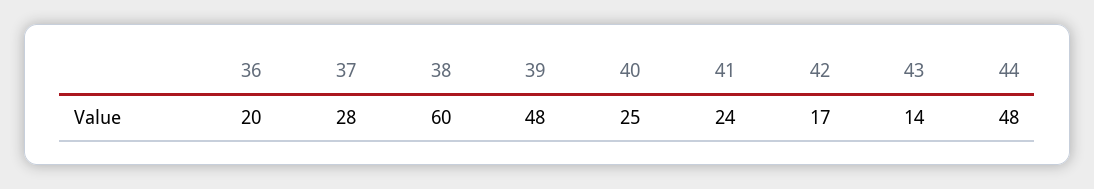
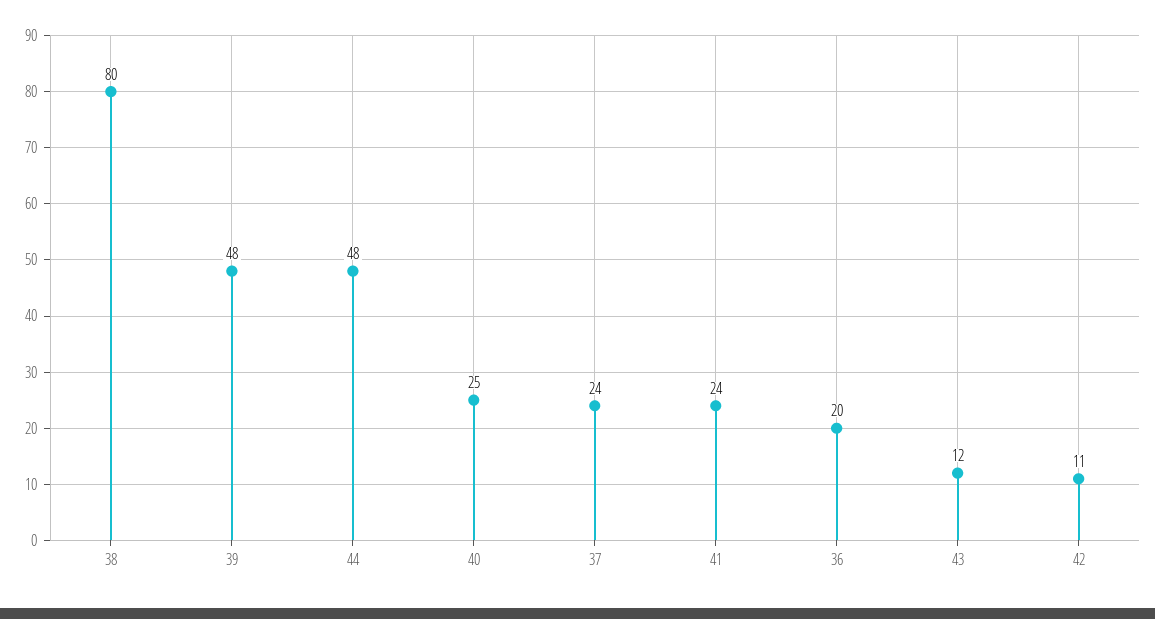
37: 28 -> 24
38: 60 -> 80
42: 17 -> 11
43: 14 -> 12

